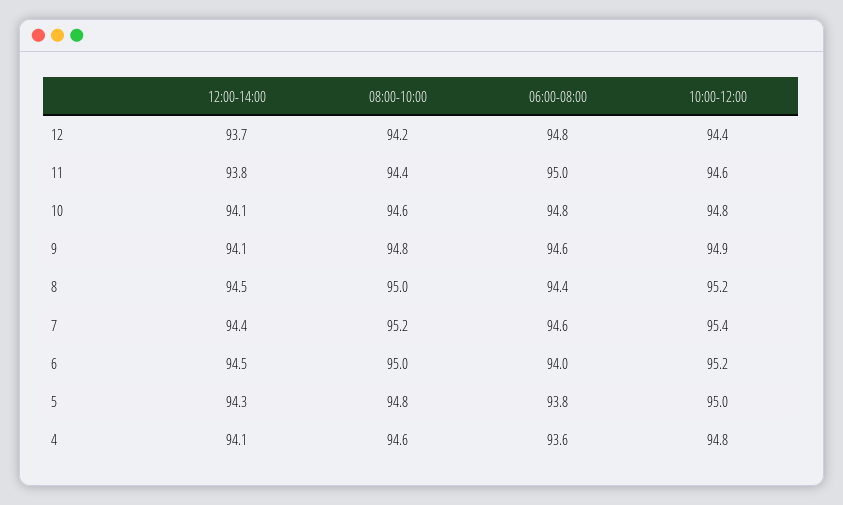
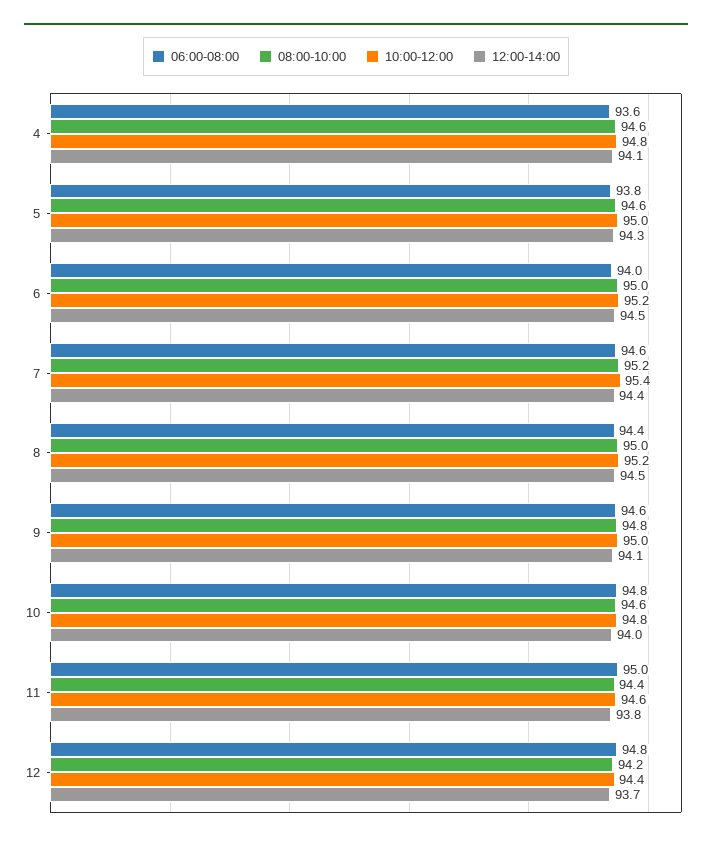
12:00-14:00, 10: 94.1 -> 94
10:00-12:00, 9: 94.9 -> 95
08:00-10:00, 5: 94.8 -> 94.6

